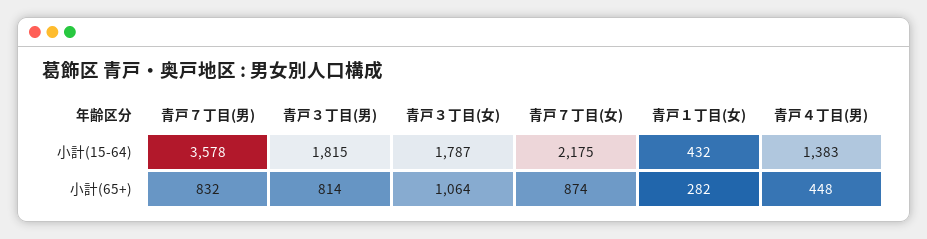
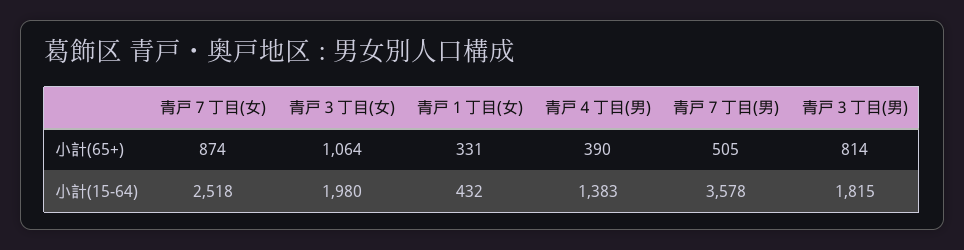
青戸３丁目(女), 小計(15-64): 1787 -> 1980
青戸７丁目(女), 小計(15-64): 2175 -> 2518
青戸７丁目(男), 小計(65+): 832 -> 505
青戸１丁目(女), 小計(65+): 282 -> 331
青戸４丁目(男), 小計(65+): 448 -> 390

